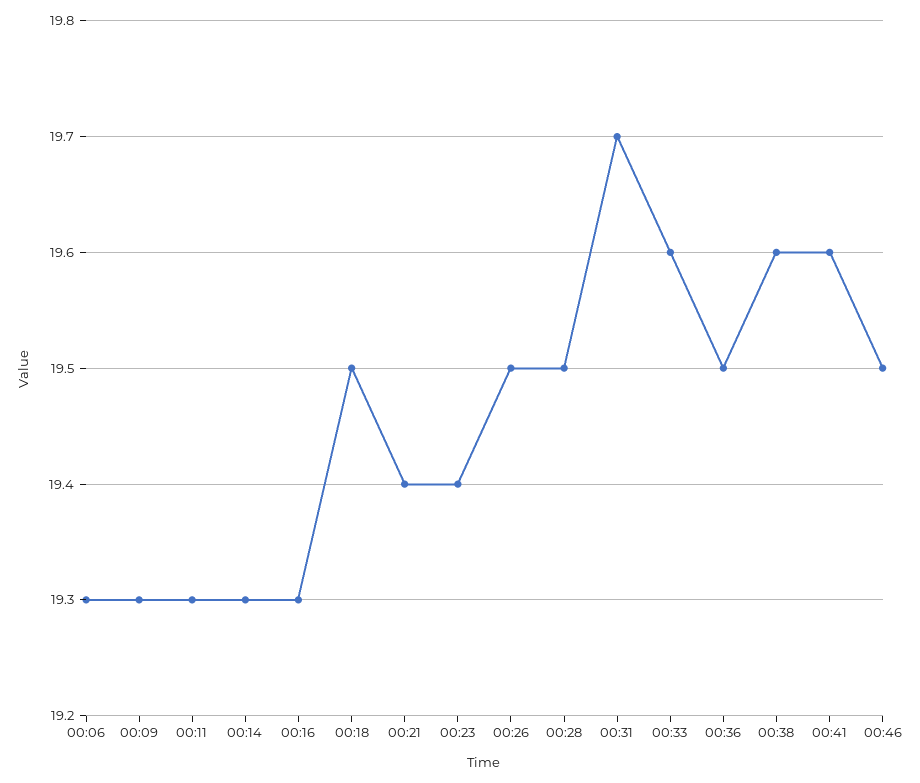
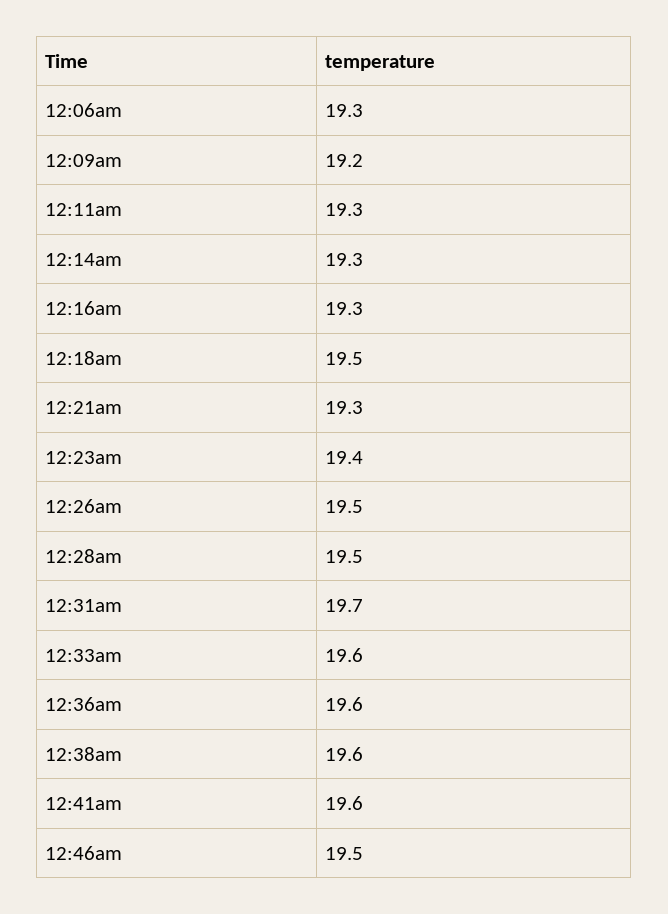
00:09: 19.3 -> 19.2
00:21: 19.4 -> 19.3
00:36: 19.5 -> 19.6

